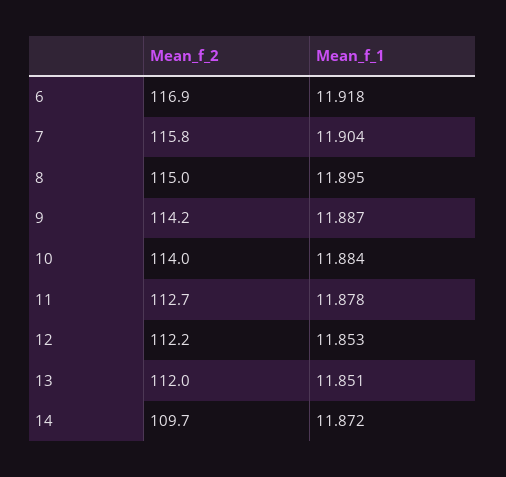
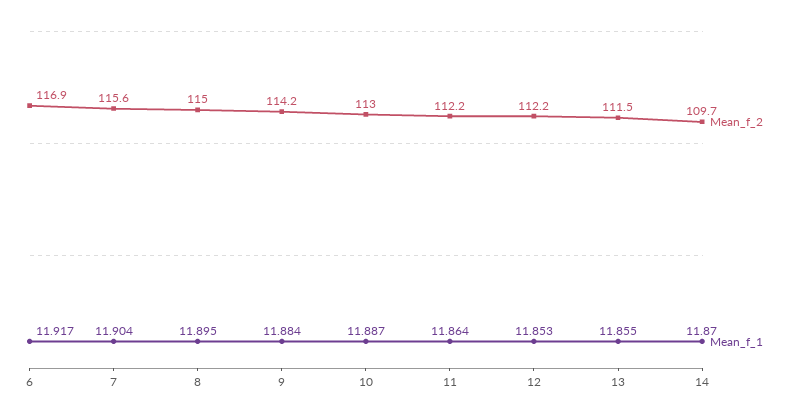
Mean_f_1, 6: 11.918 -> 11.917
Mean_f_2, 7: 115.8 -> 115.6
Mean_f_1, 9: 11.887 -> 11.884
Mean_f_2, 10: 114 -> 113
Mean_f_1, 10: 11.884 -> 11.887
Mean_f_2, 11: 112.7 -> 112.2
Mean_f_1, 11: 11.878 -> 11.864
Mean_f_2, 13: 112 -> 111.5
Mean_f_1, 13: 11.851 -> 11.855
Mean_f_1, 14: 11.872 -> 11.87

